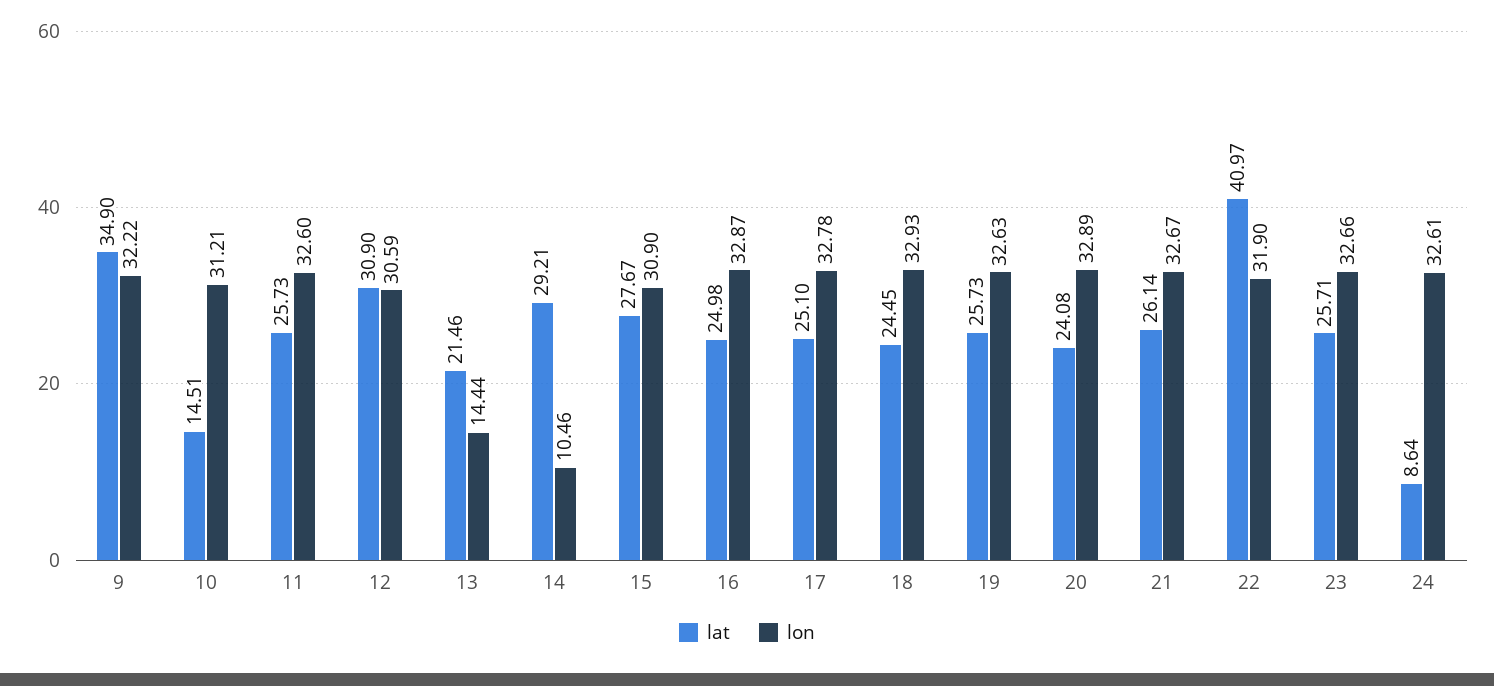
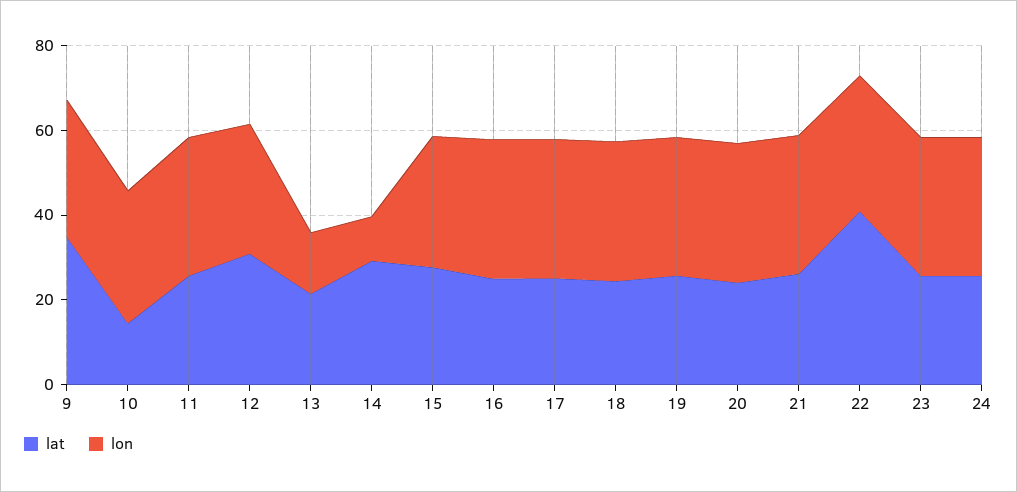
lat, 24: 8.64 -> 25

